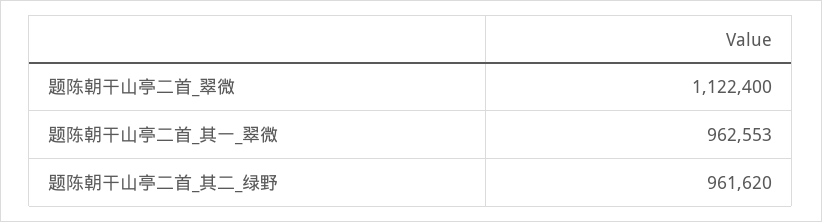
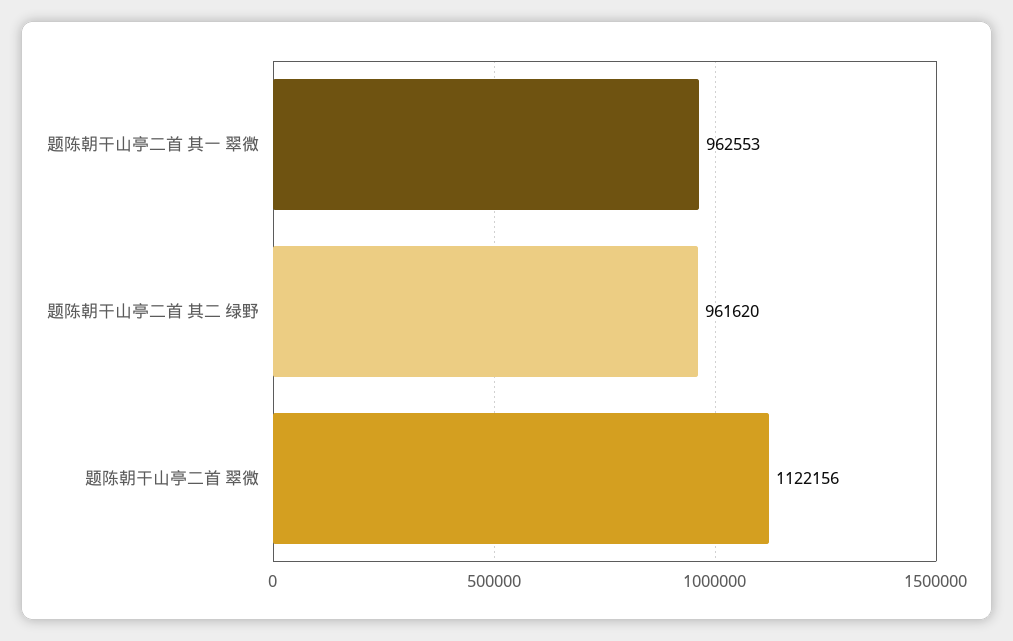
题陈朝干山亭二首_翠微: 1122400 -> 1122156

